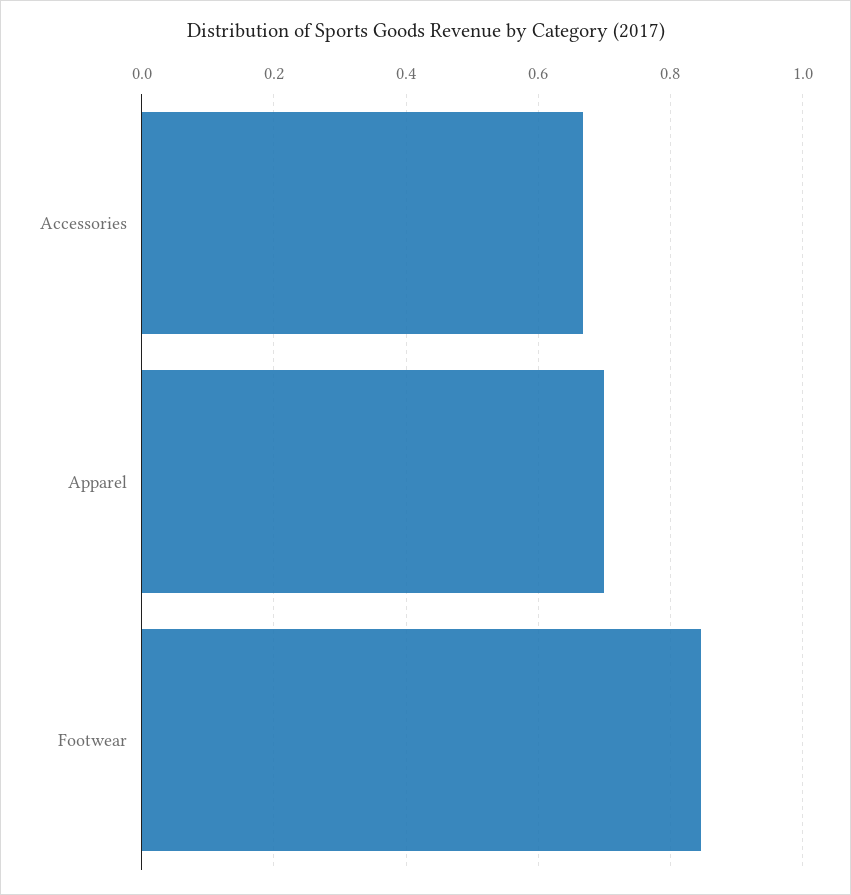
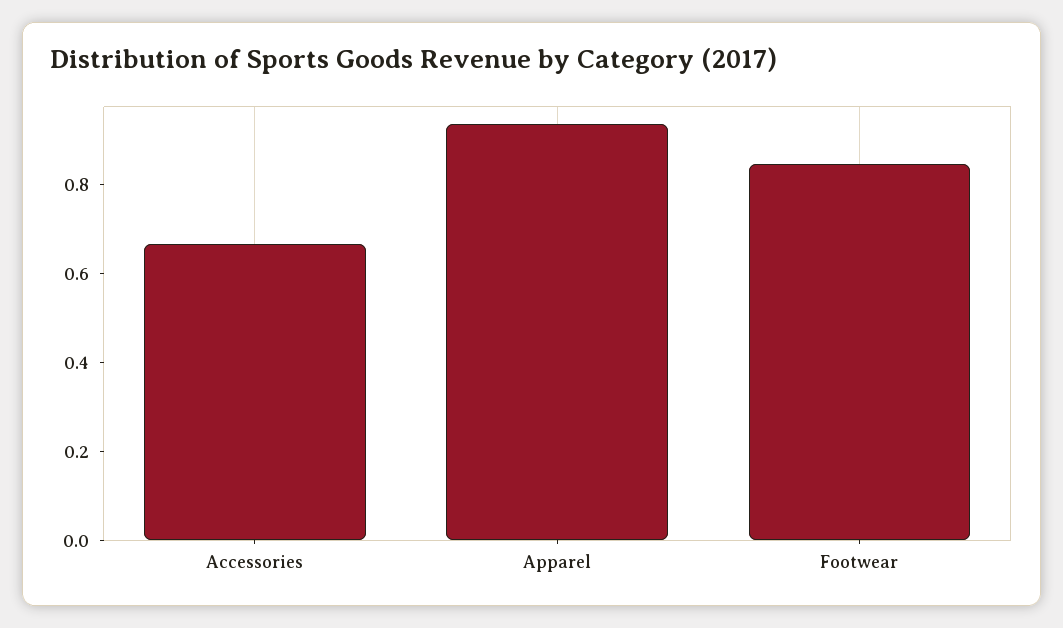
Apparel: 0.7 -> 0.95

